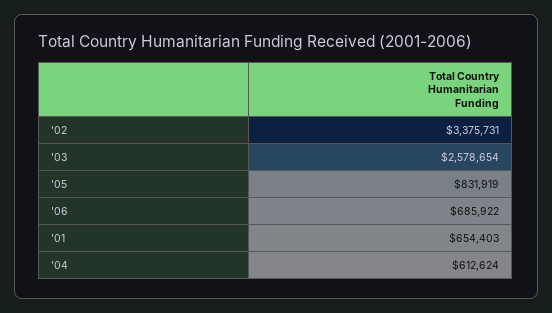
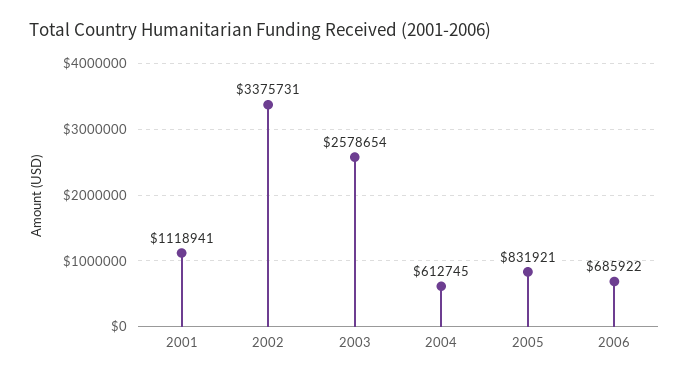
'05: 831919 -> 831921
'01: 654403 -> 1118941
'04: 612624 -> 612745

